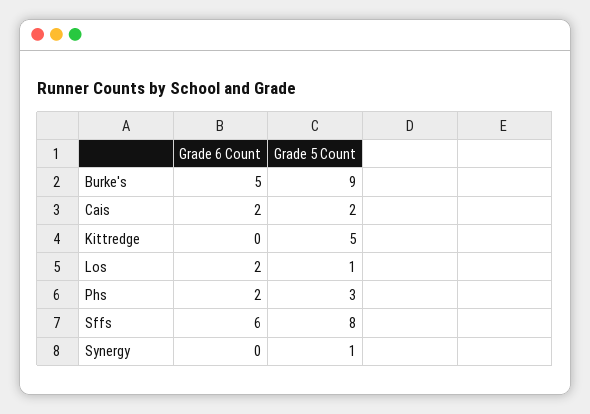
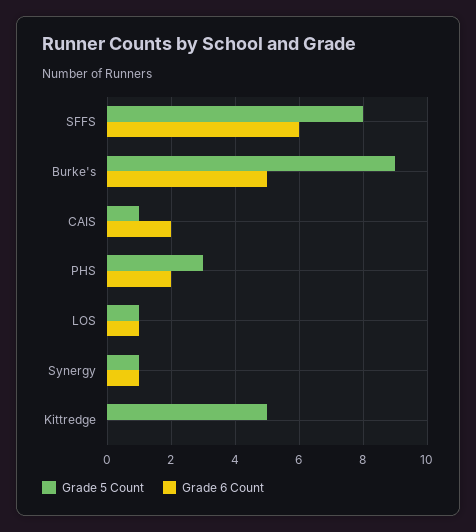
Grade 5 Count, Cais: 2 -> 1
Grade 6 Count, Los: 2 -> 1
Grade 6 Count, Synergy: 0 -> 1

